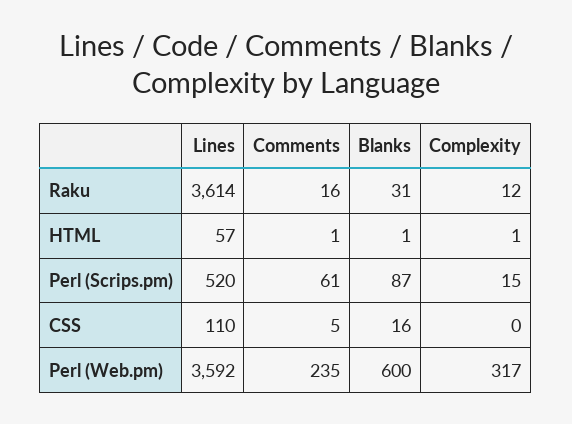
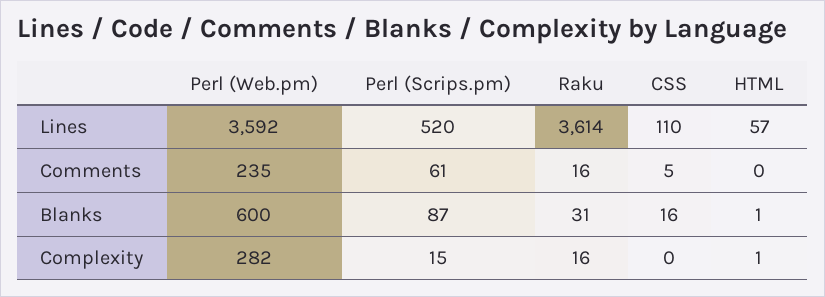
Complexity, Raku: 12 -> 16
Comments, HTML: 1 -> 0
Complexity, Perl (Web.pm): 317 -> 282

